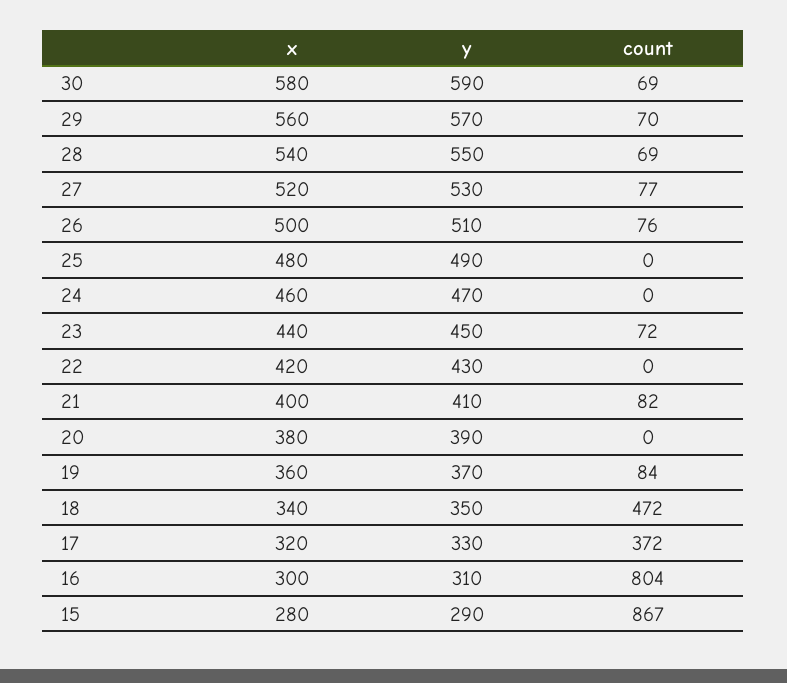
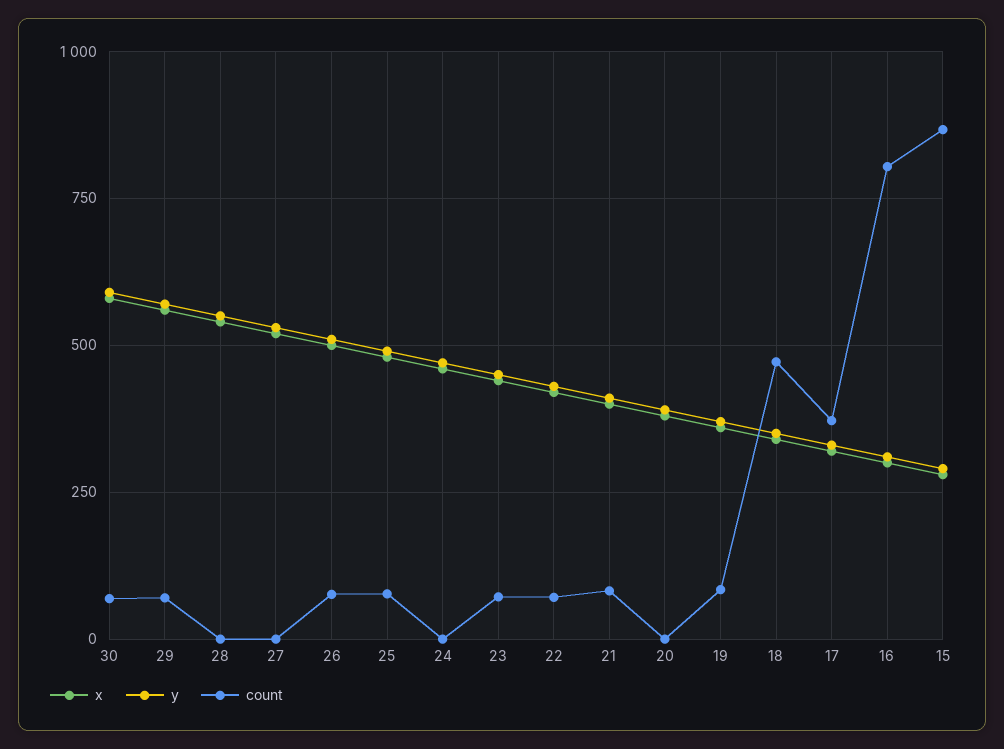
count, 28: 69 -> 0
count, 27: 77 -> 0
count, 25: 0 -> 75
count, 22: 0 -> 75

